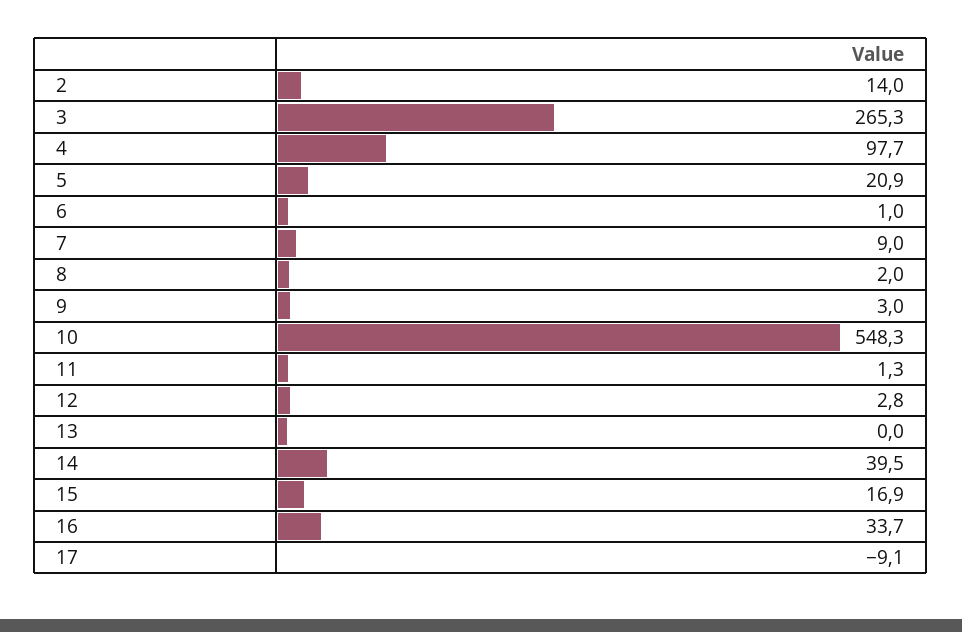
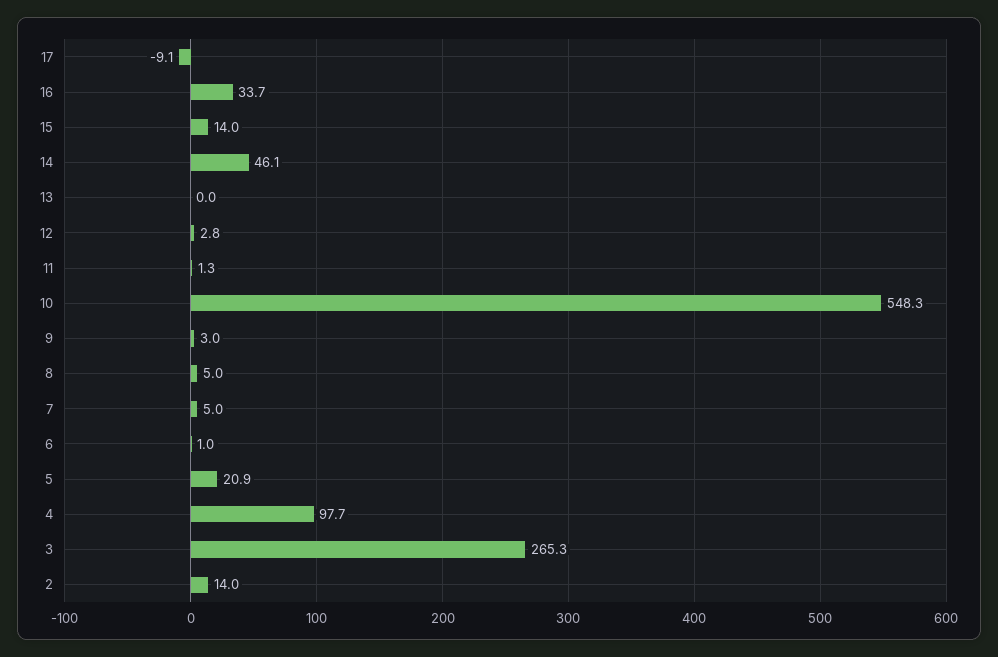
7: 9 -> 5
8: 2 -> 5
14: 39.5 -> 46.1
15: 16.9 -> 14

